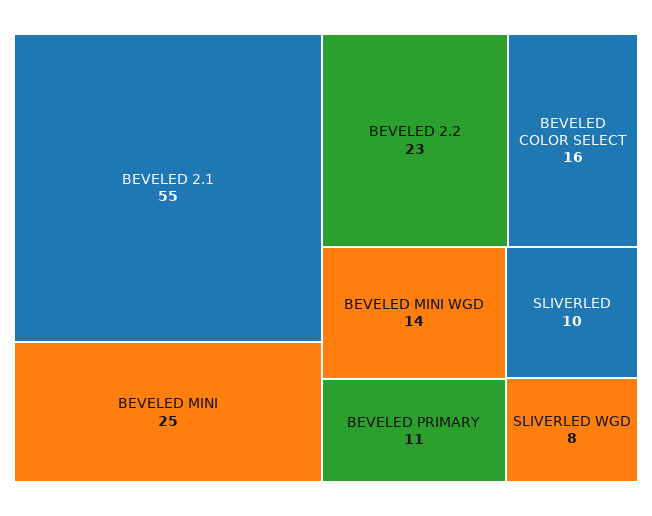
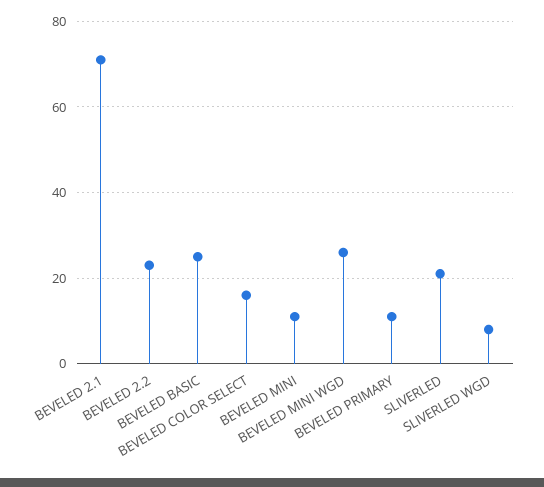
BEVELED 2.1: 55 -> 70
BEVELED MINI: 25 -> 10
BEVELED MINI WGD: 14 -> 25
SLIVERLED: 10 -> 20
BEVELED BASIC: none -> 25

